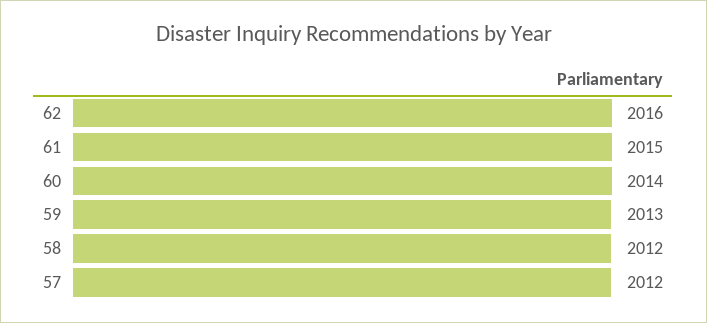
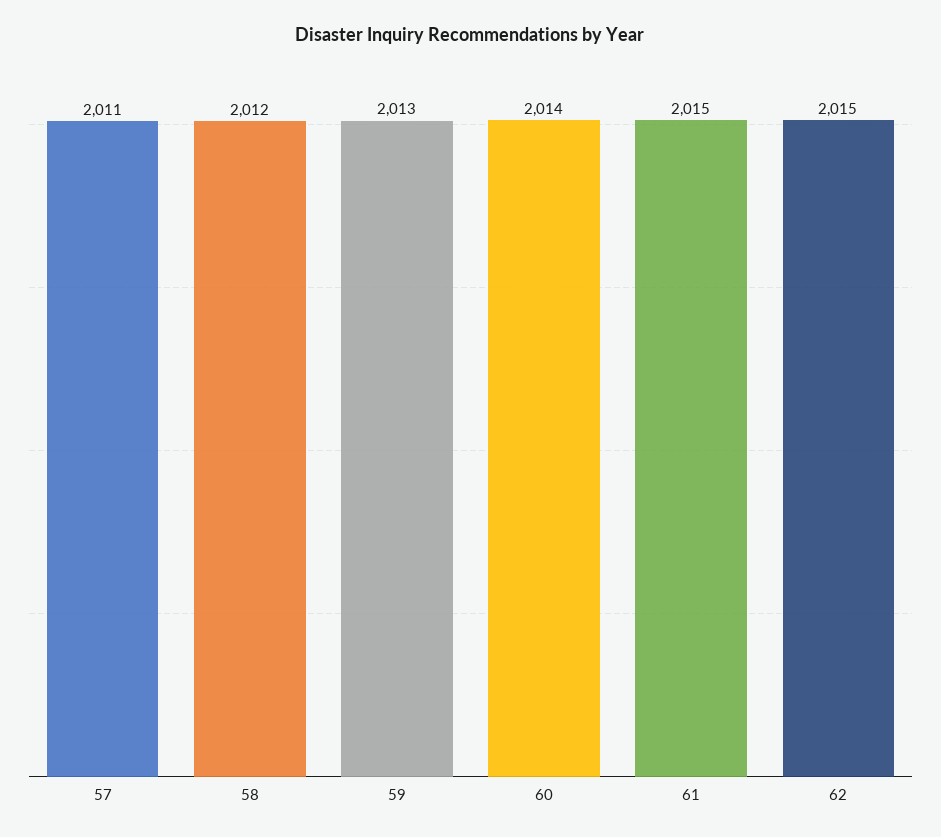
62: 2016 -> 2015
57: 2012 -> 2011

